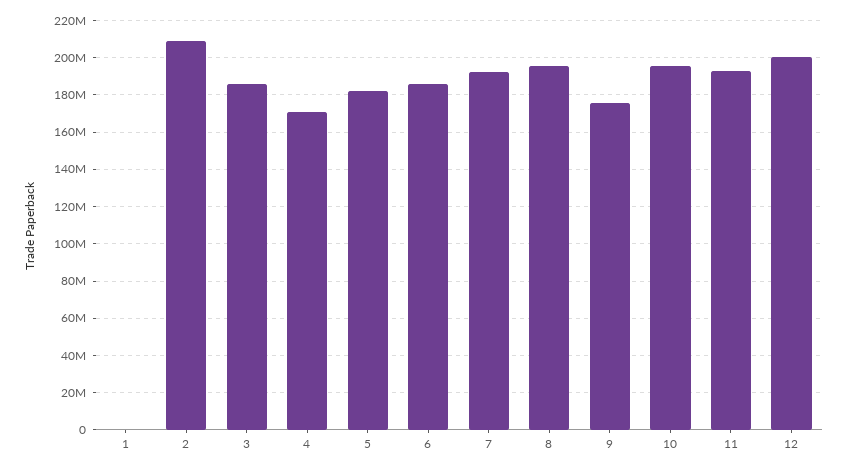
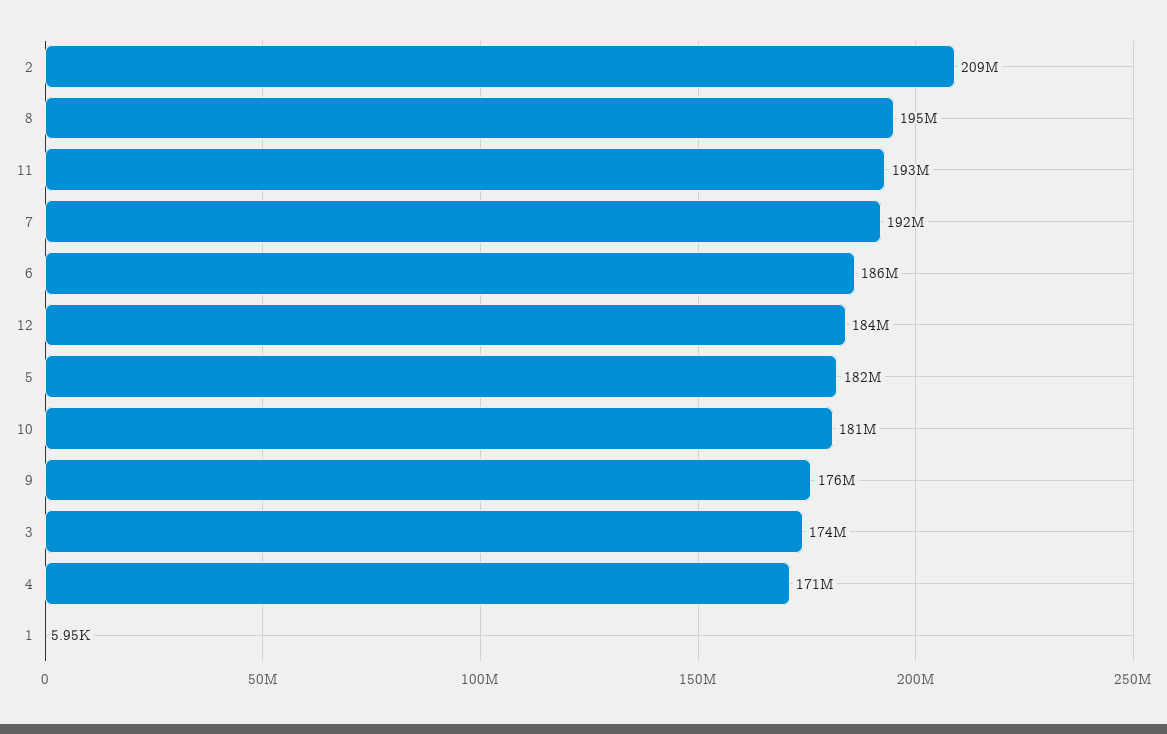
3: 185000000 -> 174000000
10: 195000000 -> 181000000
12: 200000000 -> 184000000

